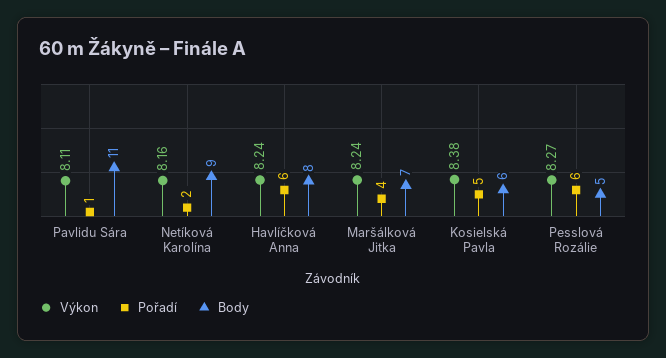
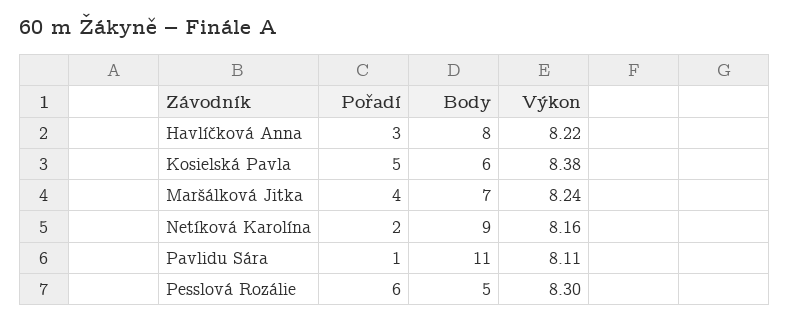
Výkon, Havlíčková Anna: 8.24 -> 8.22
Pořadí, Havlíčková Anna: 6 -> 3
Výkon, Pesslová Rozálie: 8.27 -> 8.3

